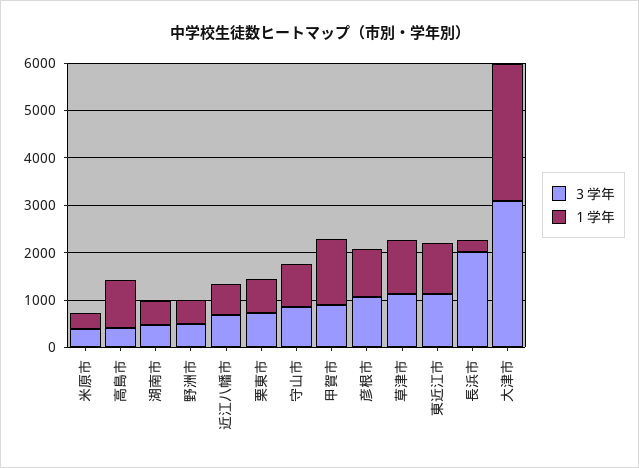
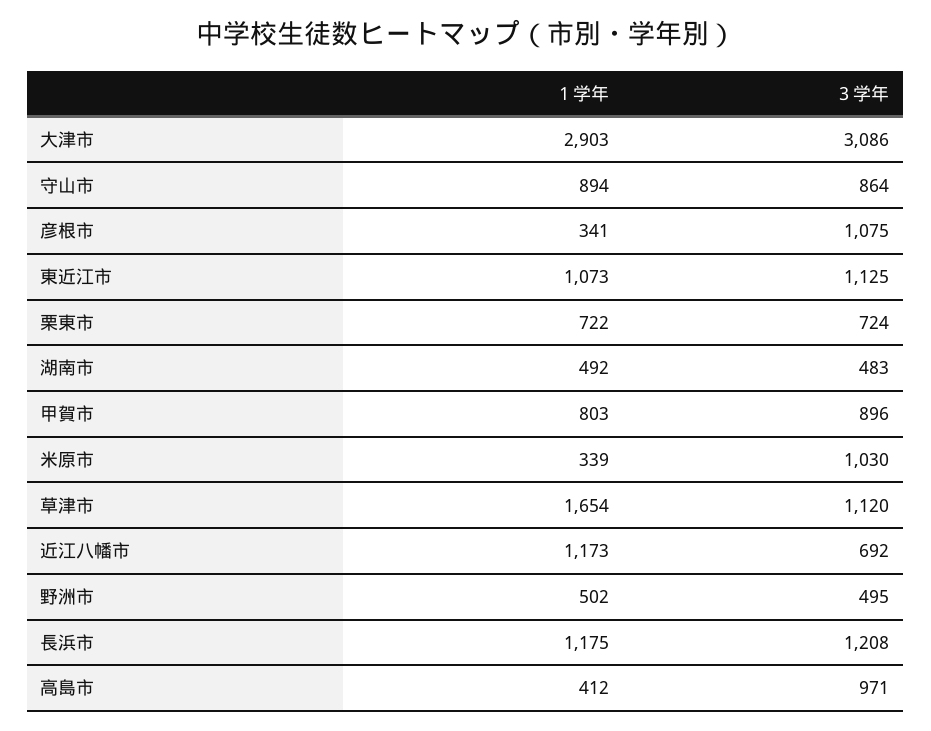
３学年, 米原市: 400 -> 1030
３学年, 高島市: 400 -> 971
１学年, 高島市: 1000 -> 412
１学年, 近江八幡市: 600 -> 1173
１学年, 甲賀市: 1400 -> 803
１学年, 彦根市: 1000 -> 341
１学年, 草津市: 1200 -> 1654
３学年, 長浜市: 2000 -> 1208
１学年, 長浜市: 200 -> 1175

